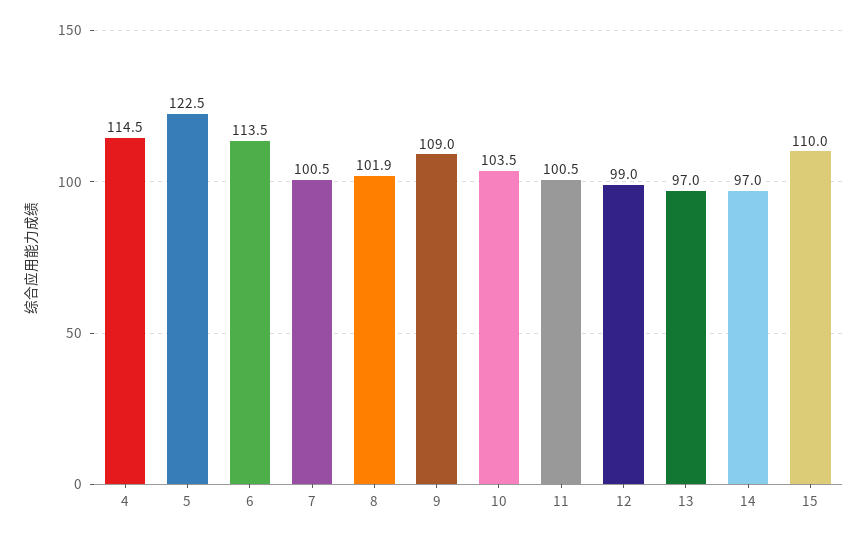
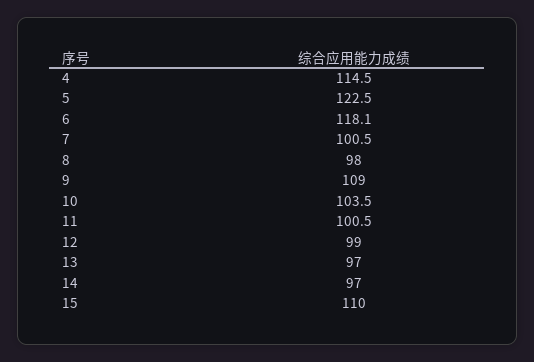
6: 113.5 -> 118.1
8: 101.9 -> 98

